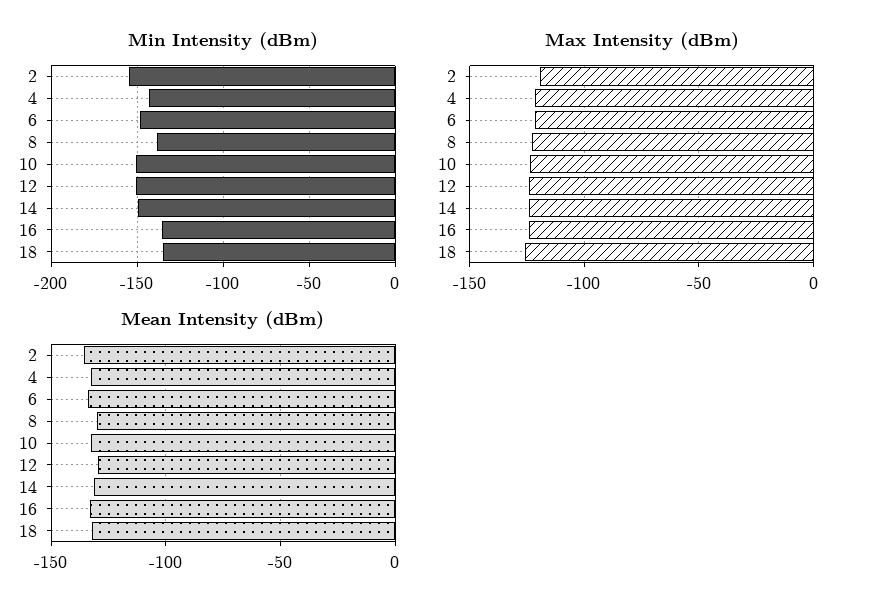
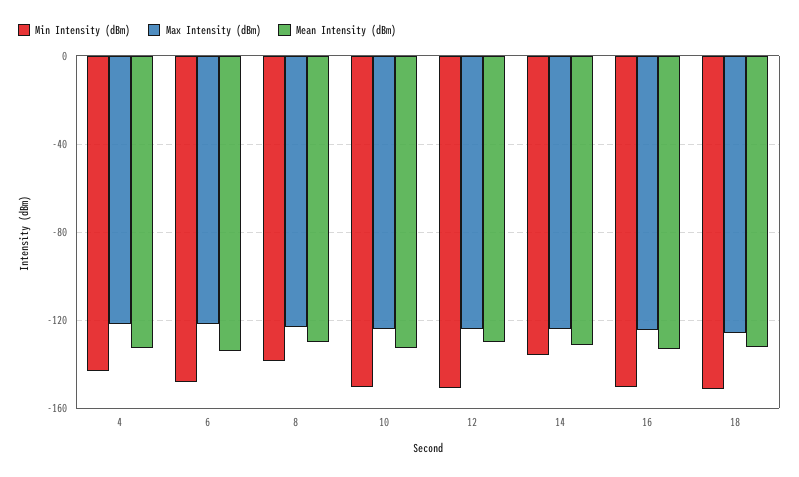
Min Intensity (dBm), 2: -155 -> none
Min Intensity (dBm), 14: -150 -> -135
Min Intensity (dBm), 16: -135 -> -150
Min Intensity (dBm), 18: -135 -> -150
Max Intensity (dBm), 2: -120 -> none
Mean Intensity (dBm), 2: -135 -> none

